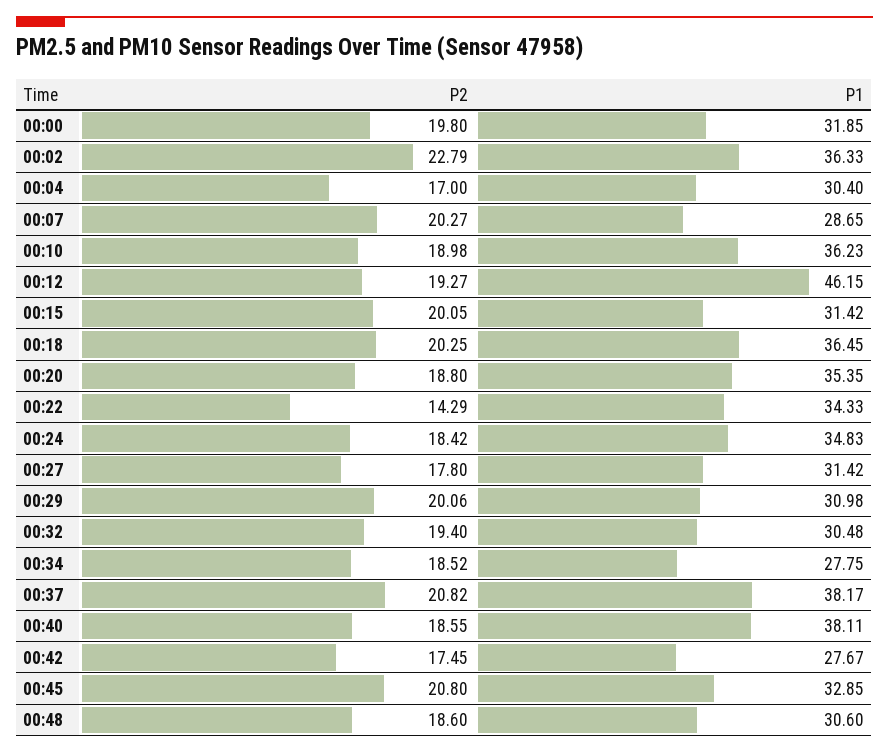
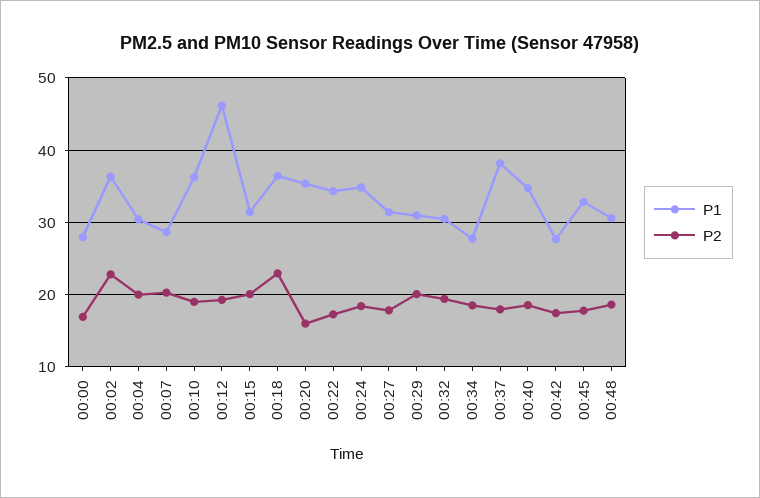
P2, 00:00: 19.8 -> 17
P1, 00:00: 31.85 -> 28
P2, 00:04: 17 -> 20
P2, 00:18: 20.25 -> 23
P2, 00:20: 18.8 -> 16
P2, 00:22: 14.29 -> 17
P2, 00:37: 20.82 -> 18
P1, 00:40: 38.11 -> 35
P2, 00:45: 20.8 -> 18

